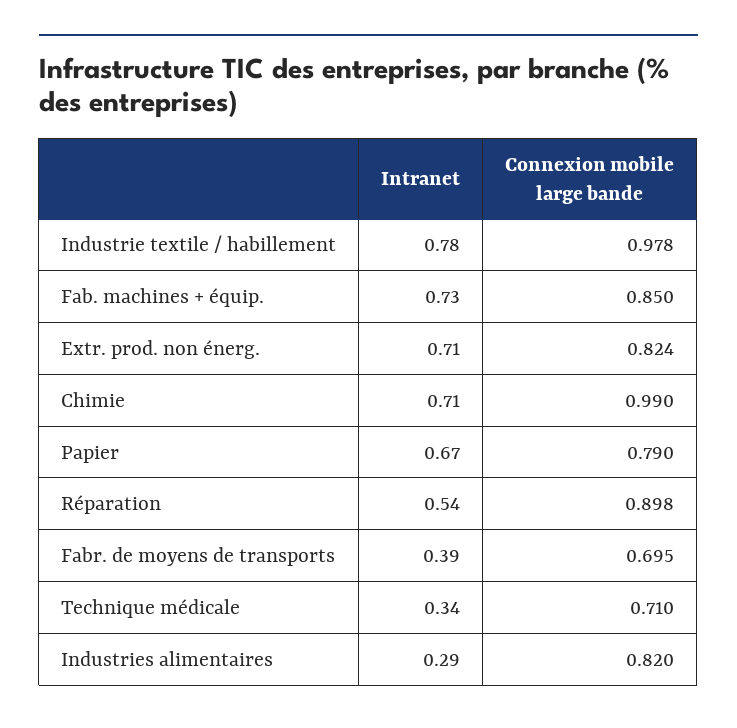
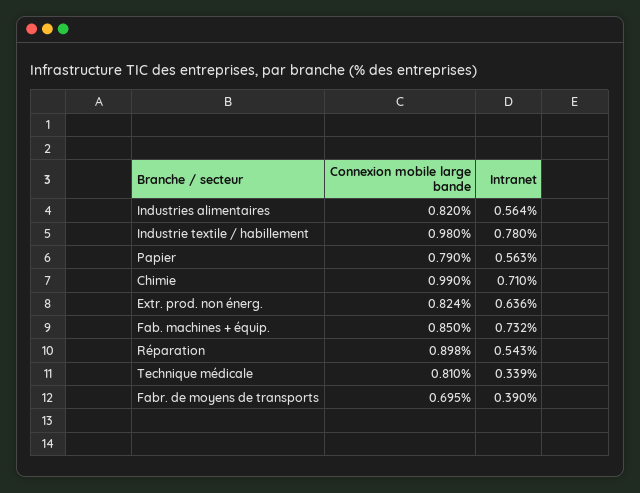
Connexion mobile large bande, Industrie textile / habillement: 0.978 -> 0.98
Intranet, Extr. prod. non énerg.: 0.71 -> 0.636
Intranet, Papier: 0.67 -> 0.563
Connexion mobile large bande, Technique médicale: 0.71 -> 0.81
Intranet, Industries alimentaires: 0.29 -> 0.564

